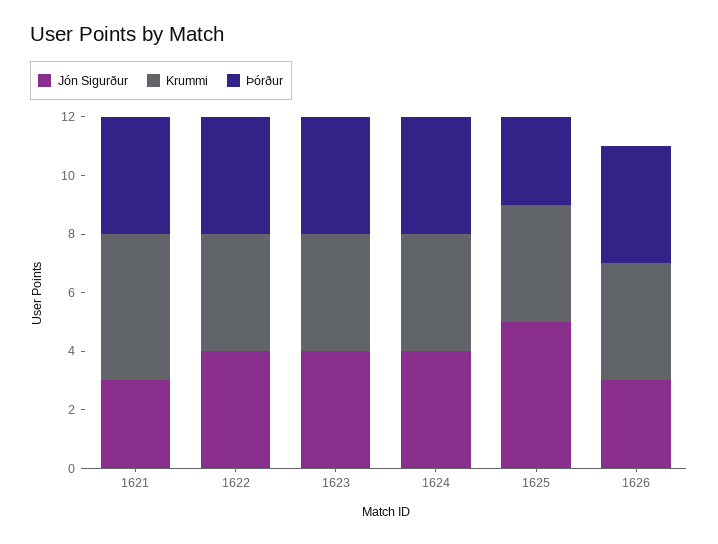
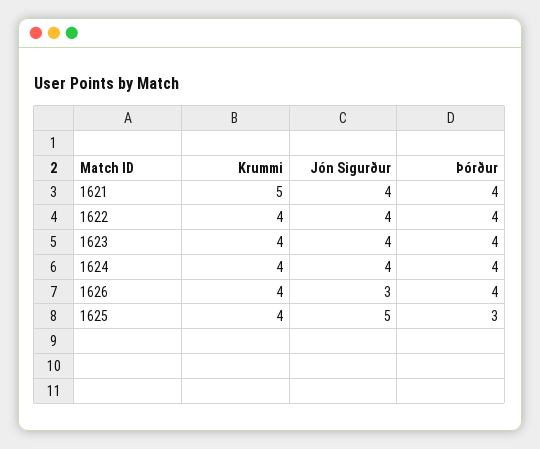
Jón Sigurður, 1621: 3 -> 4

